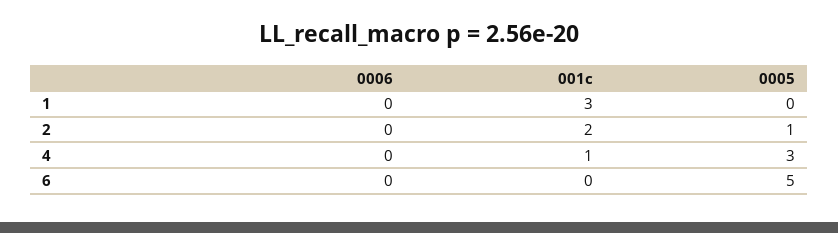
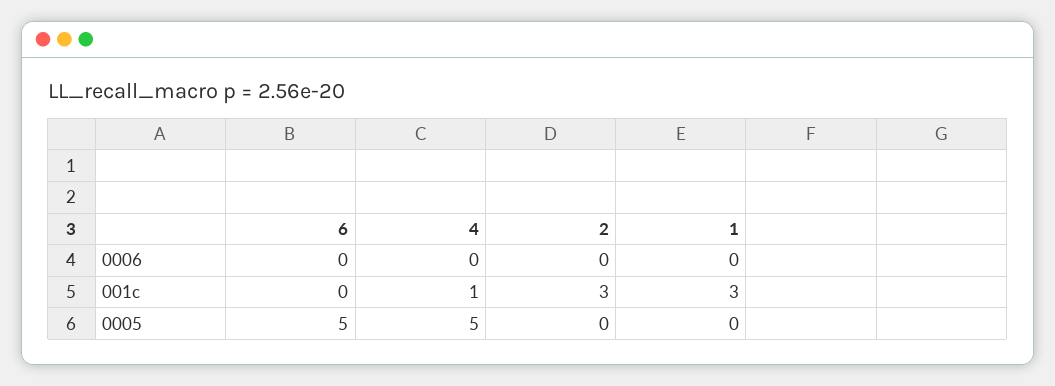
001c, 2: 2 -> 3
0005, 2: 1 -> 0
0005, 4: 3 -> 5

